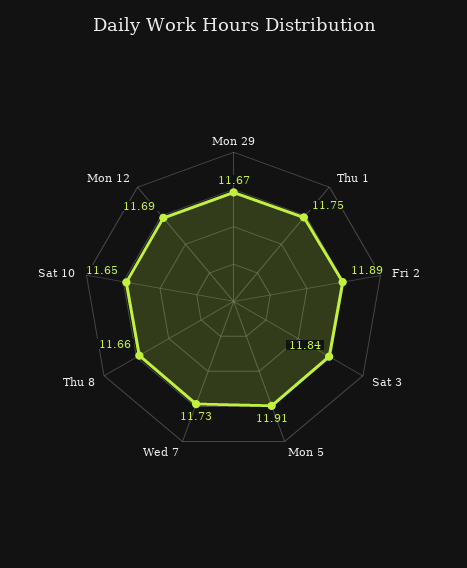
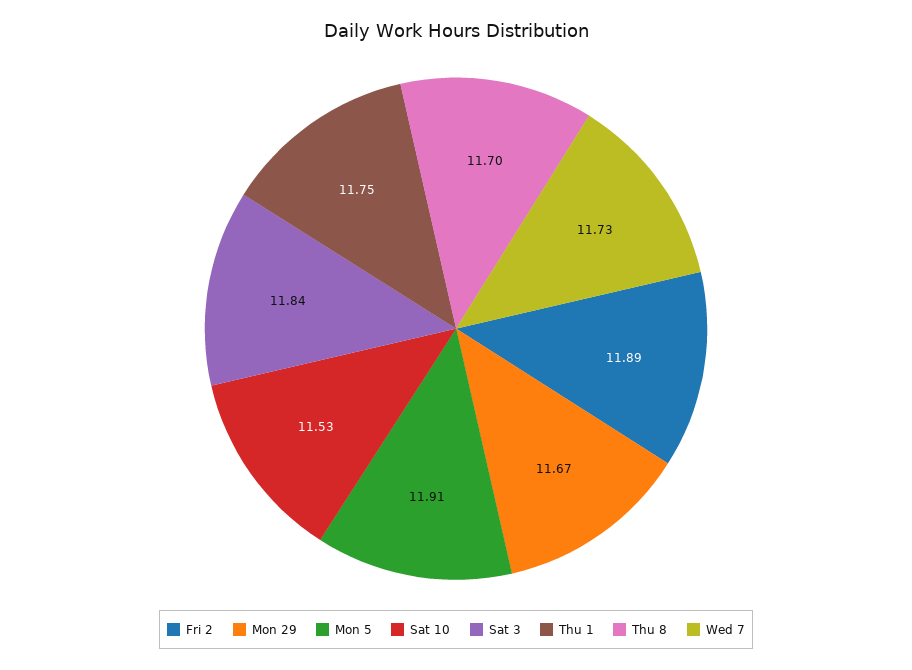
Thu 8: 11.66 -> 11.7
Sat 10: 11.65 -> 11.53
Mon 12: 11.69 -> none

